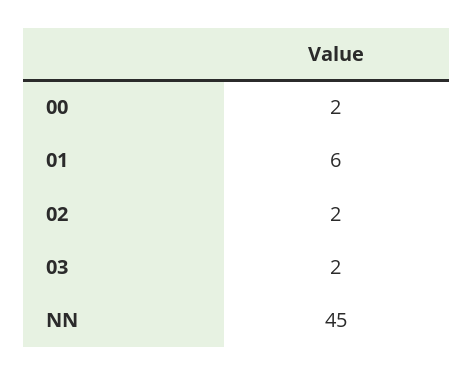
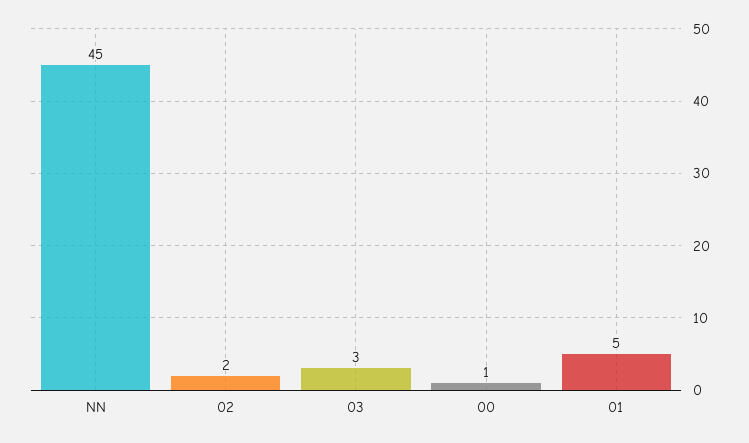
00: 2 -> 1
01: 6 -> 5
03: 2 -> 3

